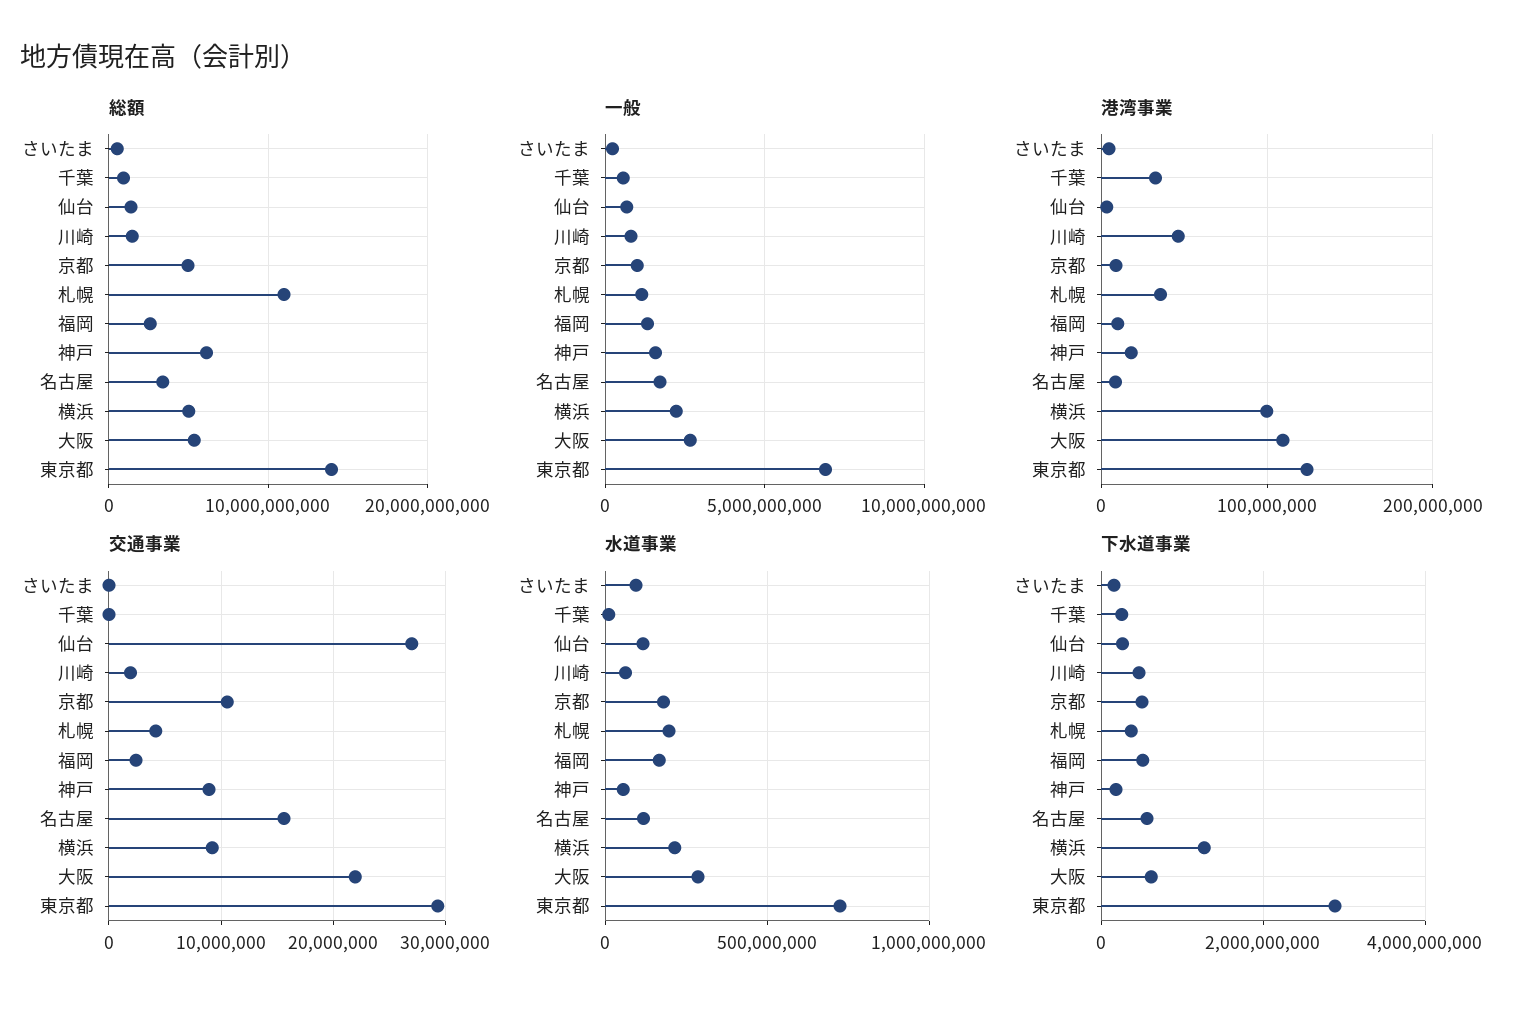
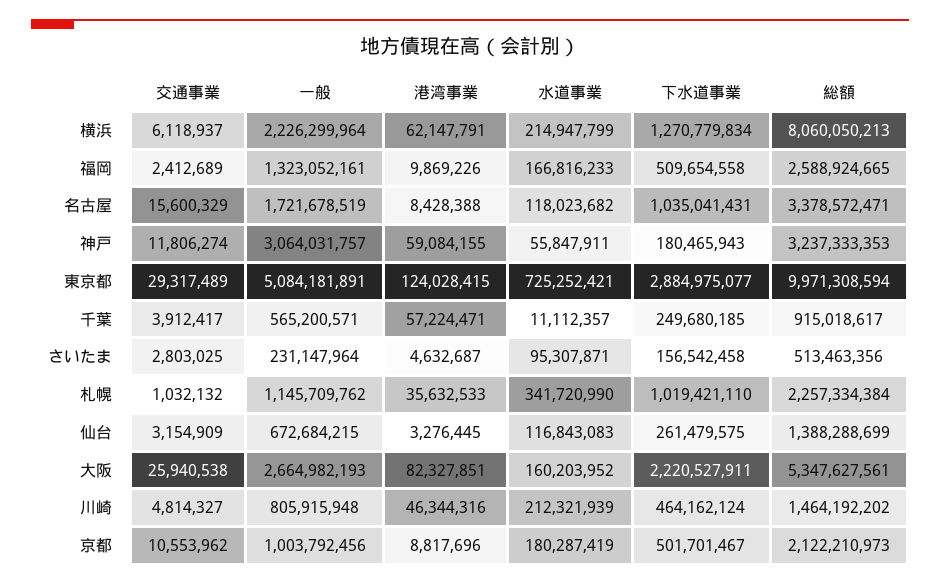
総額, 京都: 5000000000 -> 2122210973
総額, 札幌: 11000000000 -> 2257334384
総額, 神戸: 6000000000 -> 3237333353
総額, 横浜: 5000000000 -> 8060050213
総額, 東京都: 14000000000 -> 9971308594
一般, 神戸: 1500000000 -> 3064031757
一般, 東京都: 7000000000 -> 5084181891
港湾事業, 千葉: 30000000 -> 57224471
港湾事業, 神戸: 20000000 -> 59084155
港湾事業, 横浜: 100000000 -> 62147791
港湾事業, 大阪: 110000000 -> 82327851
交通事業, さいたま: 0 -> 2803025
交通事業, 千葉: 0 -> 3912417
交通事業, 仙台: 27000000 -> 3154909
交通事業, 川崎: 2000000 -> 4814327
交通事業, 札幌: 4000000 -> 1032132
交通事業, 神戸: 9000000 -> 11806274
交通事業, 横浜: 9000000 -> 6118937
交通事業, 大阪: 22000000 -> 25940538
水道事業, 川崎: 50000000 -> 212321939
水道事業, 札幌: 200000000 -> 341720990
水道事業, 大阪: 300000000 -> 160203952
下水道事業, 札幌: 400000000 -> 1019421110
下水道事業, 名古屋: 600000000 -> 1035041431
下水道事業, 大阪: 600000000 -> 2220527911

